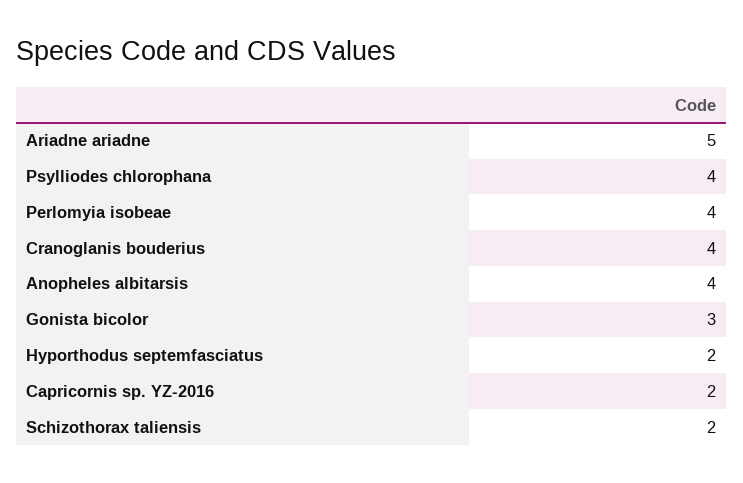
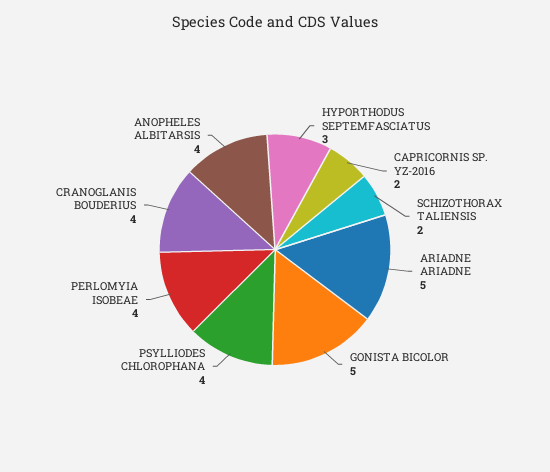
Gonista bicolor: 3 -> 5
Hyporthodus septemfasciatus: 2 -> 3

